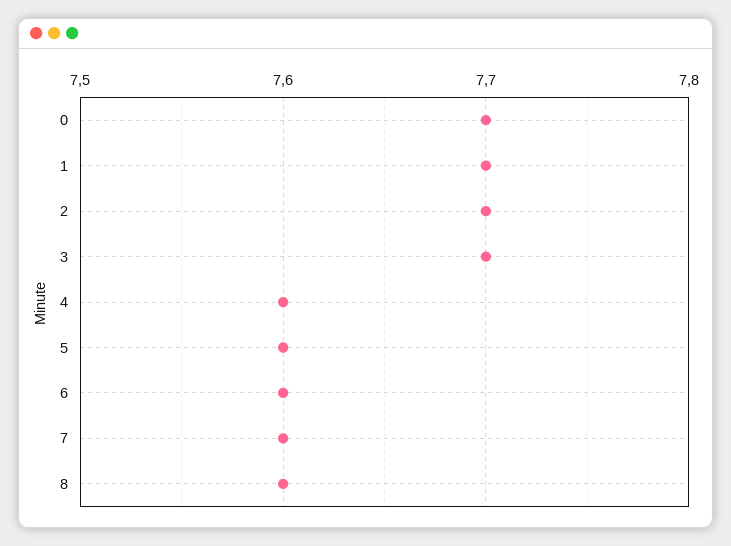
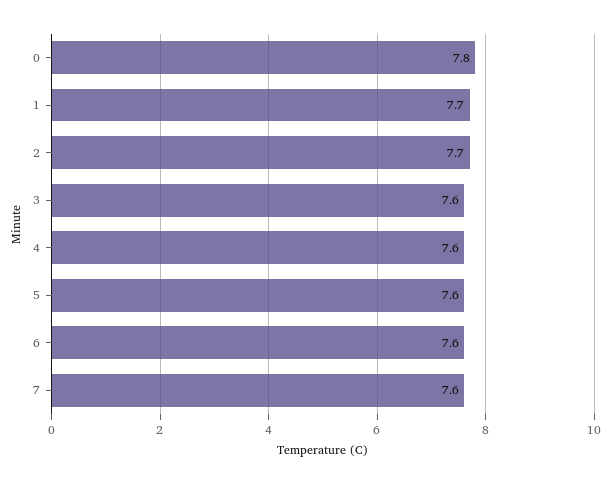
0: 7.7 -> 7.8
3: 7.7 -> 7.6
8: 7.6 -> none

